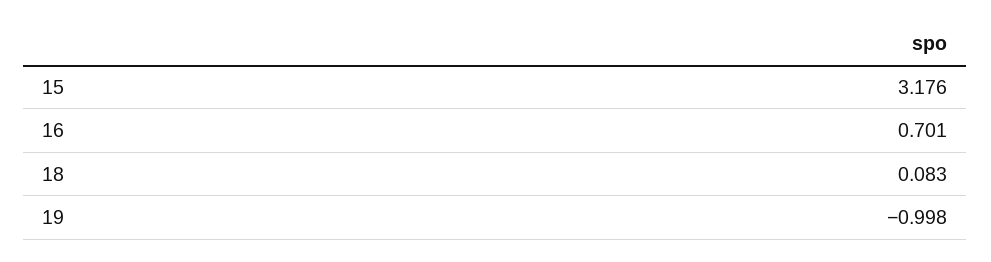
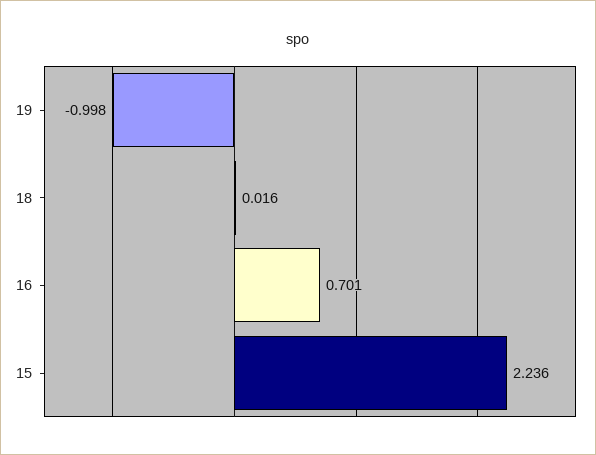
15: 3.176 -> 2.236
18: 0.083 -> 0.016

